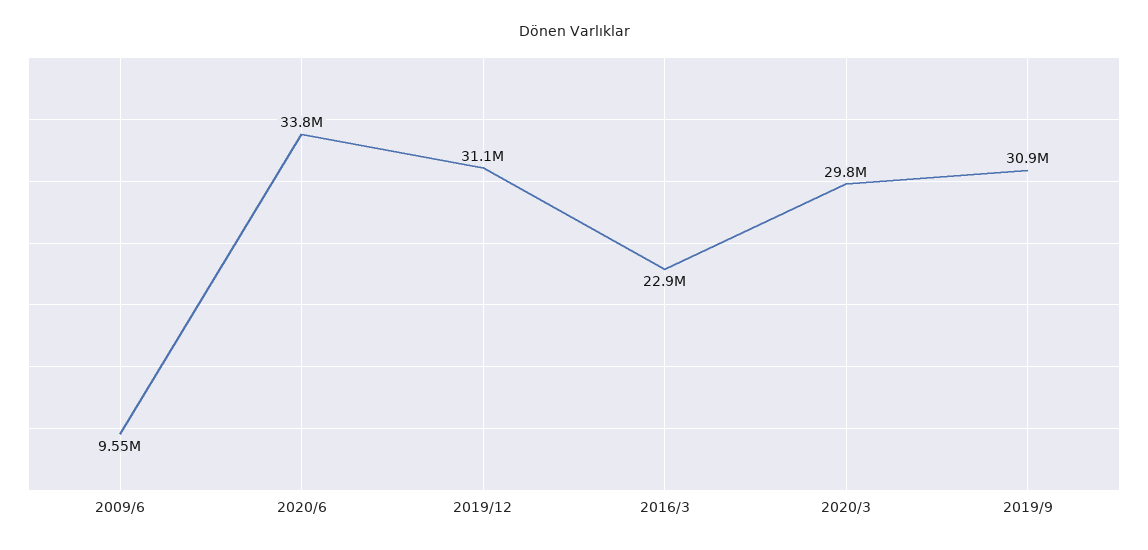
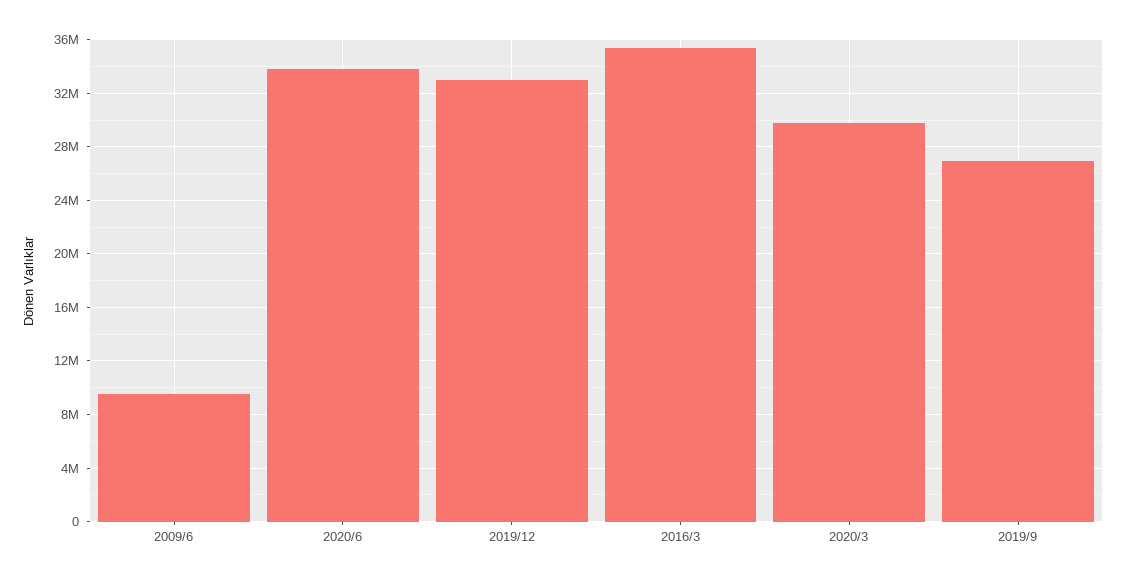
2019/12: 31100000 -> 33000000
2016/3: 22900000 -> 35500000
2019/9: 30900000 -> 27000000

